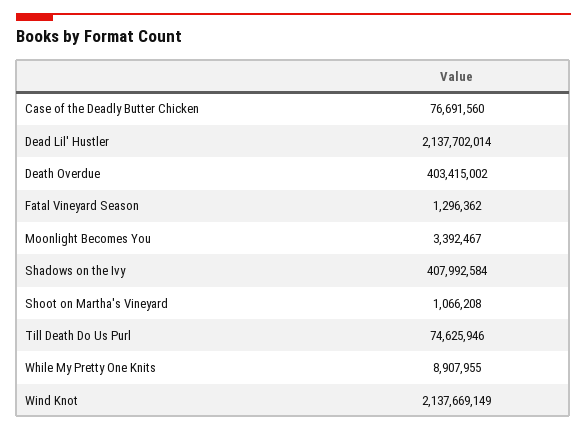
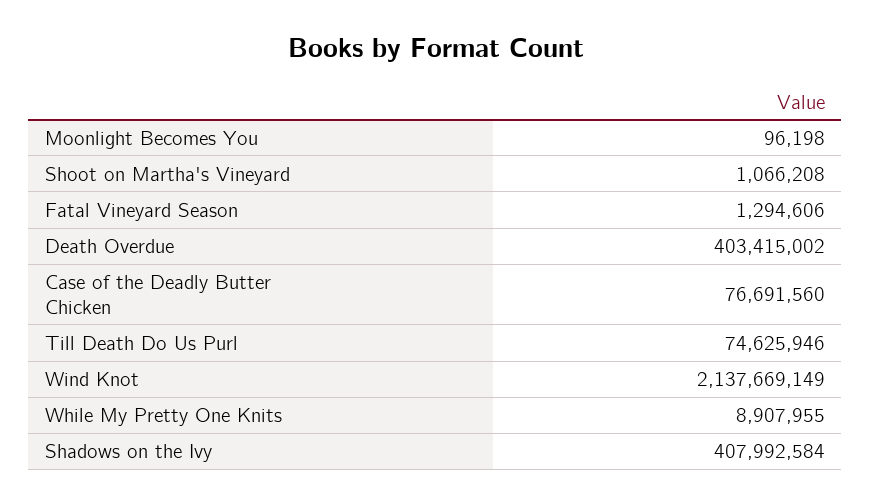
Dead Lil' Hustler: 2137702014 -> none
Fatal Vineyard Season: 1296362 -> 1294606
Moonlight Becomes You: 3392467 -> 96198

